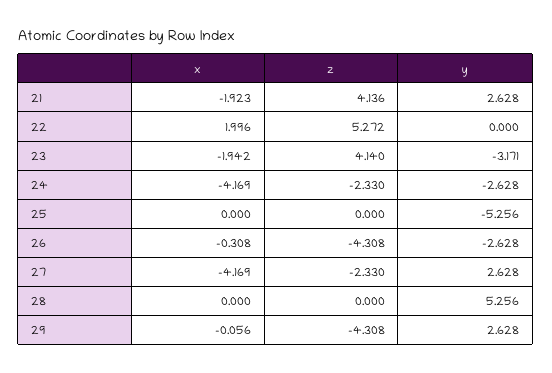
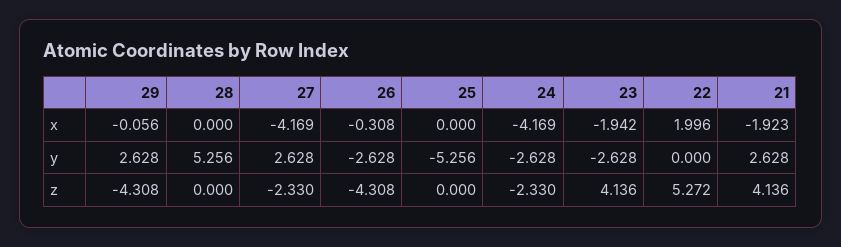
z, 23: 4.14 -> 4.136
y, 23: -3.171 -> -2.628

